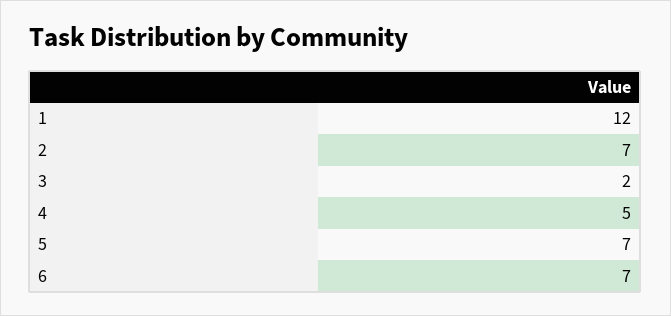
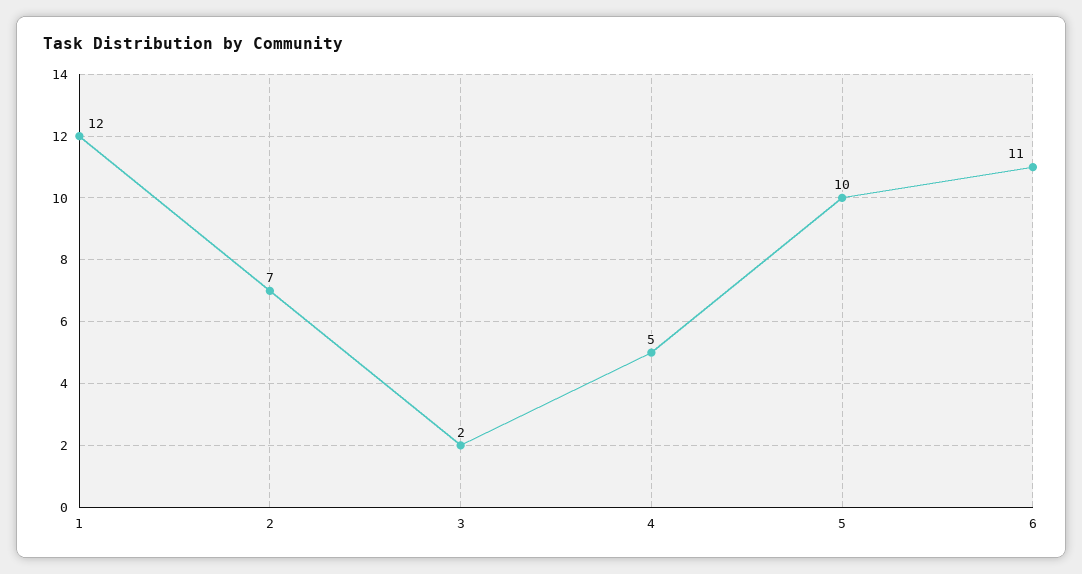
5: 7 -> 10
6: 7 -> 11

